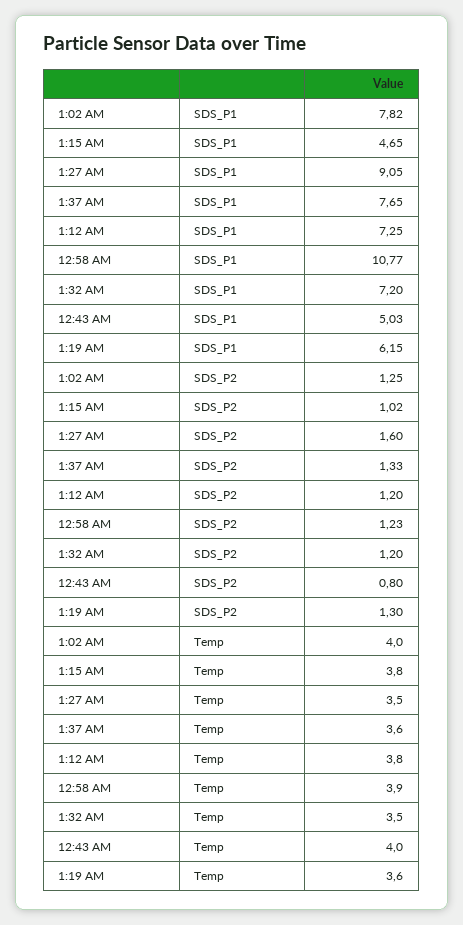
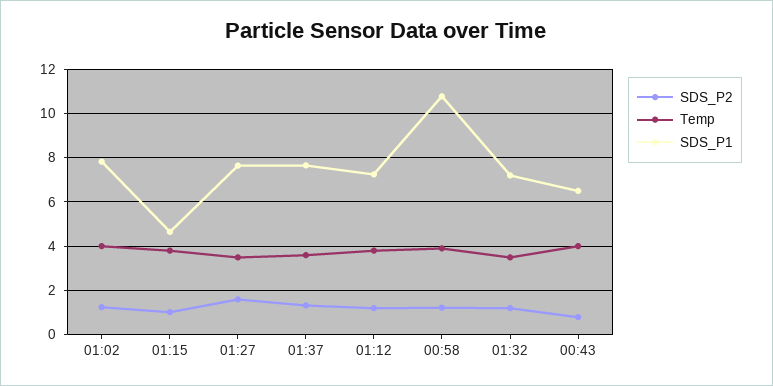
SDS_P1, 1:27 AM: 9.05 -> 7.5
SDS_P1, 12:43 AM: 5.03 -> 6.5
SDS_P1, 1:19 AM: 6.15 -> none
SDS_P2, 1:19 AM: 1.3 -> none
Temp, 1:19 AM: 3.6 -> none

